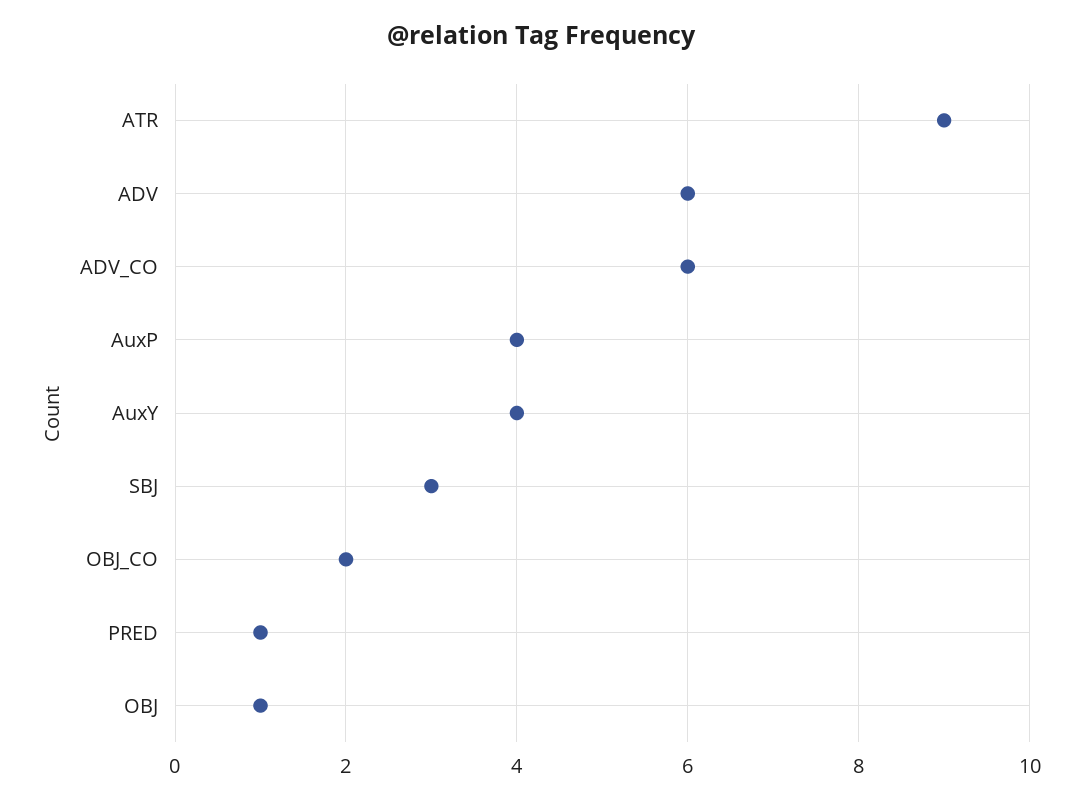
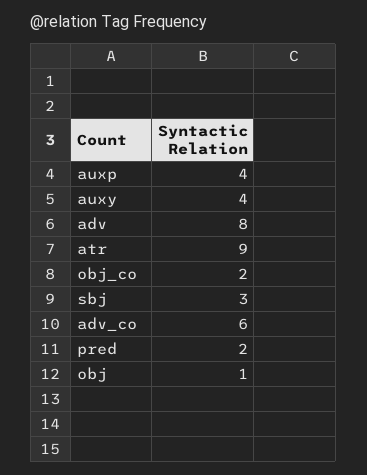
ADV: 6 -> 8
PRED: 1 -> 2

